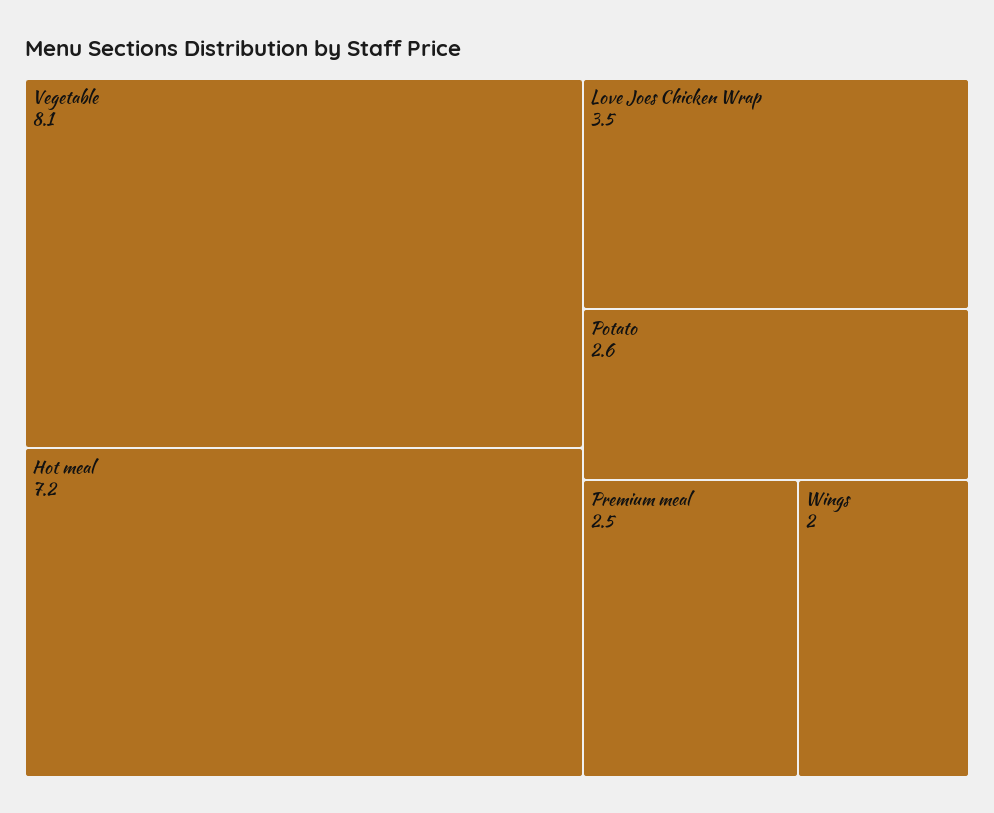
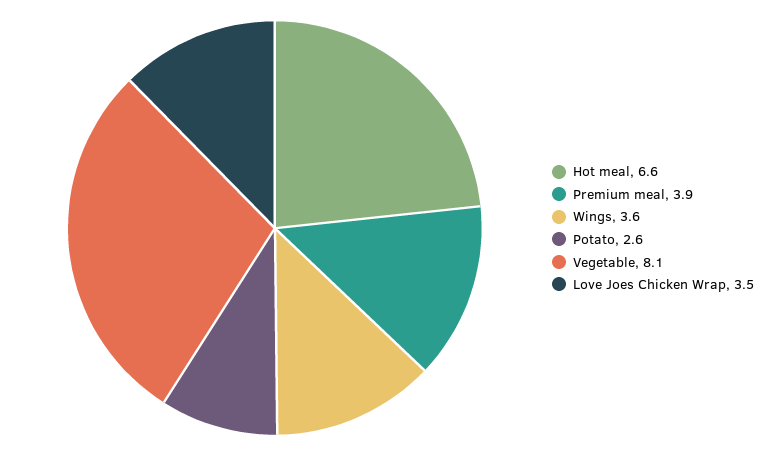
Hot meal: 7.2 -> 6.6
Premium meal: 2.5 -> 3.9
Wings: 2 -> 3.6

